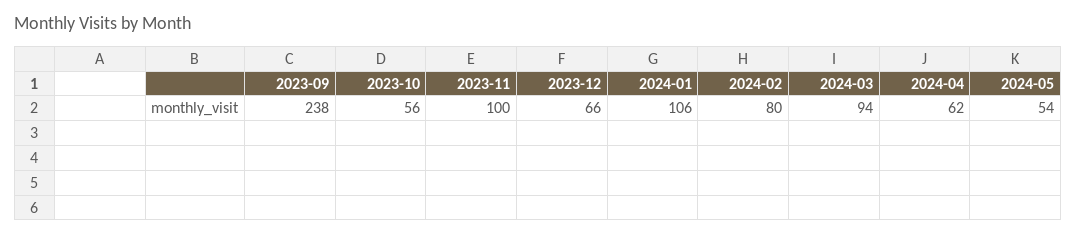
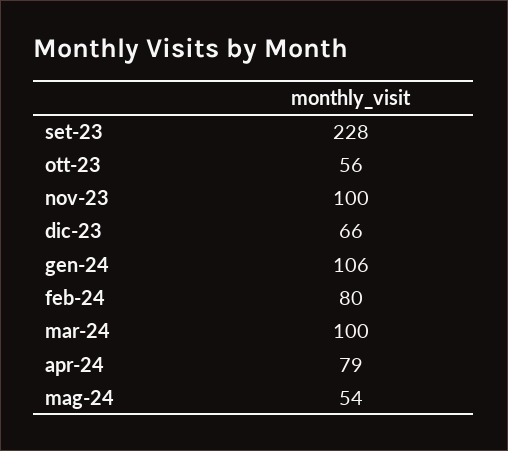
2023-09: 238 -> 228
2024-03: 94 -> 100
2024-04: 62 -> 79

